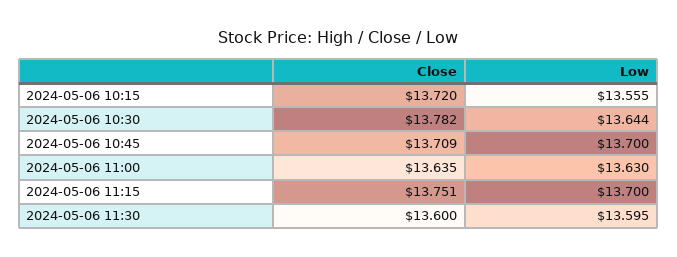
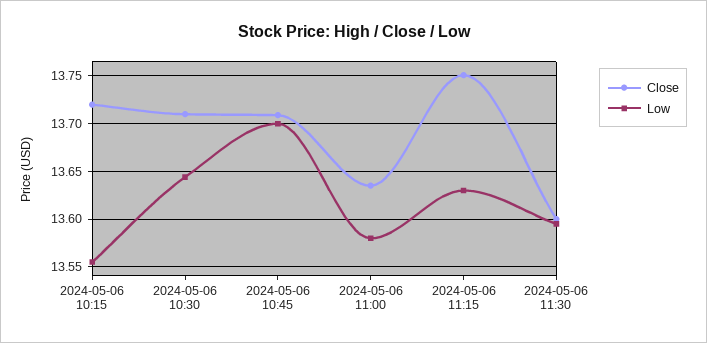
Close, 2024-05-06 10:30: 13.782 -> 13.71
Low, 2024-05-06 11:00: 13.63 -> 13.58
Low, 2024-05-06 11:15: 13.7 -> 13.63

